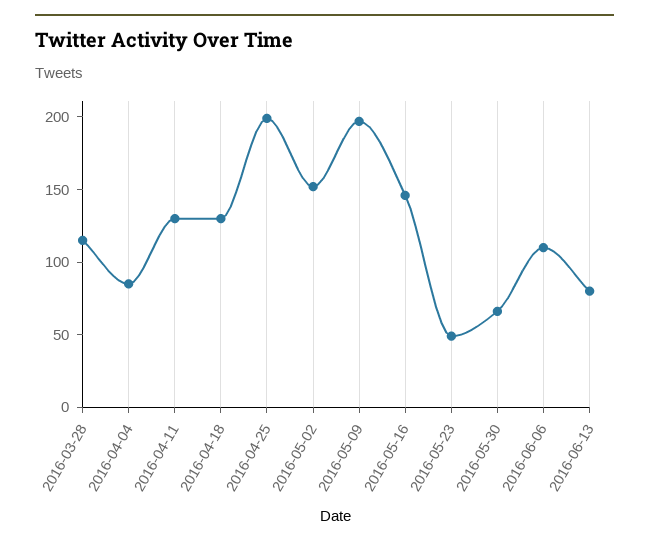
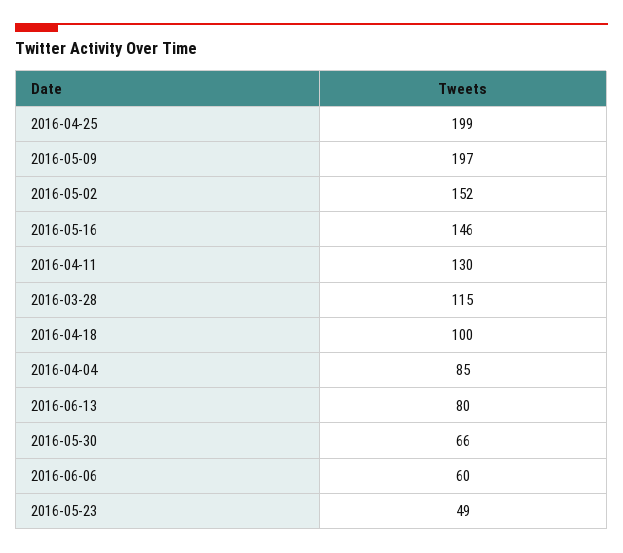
2016-04-18: 130 -> 100
2016-06-06: 110 -> 60

